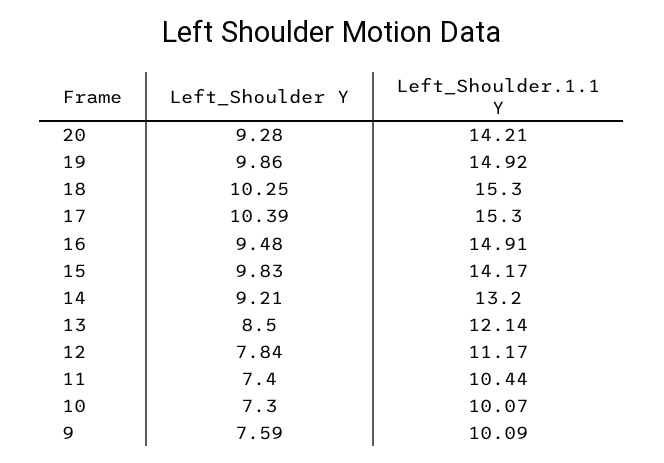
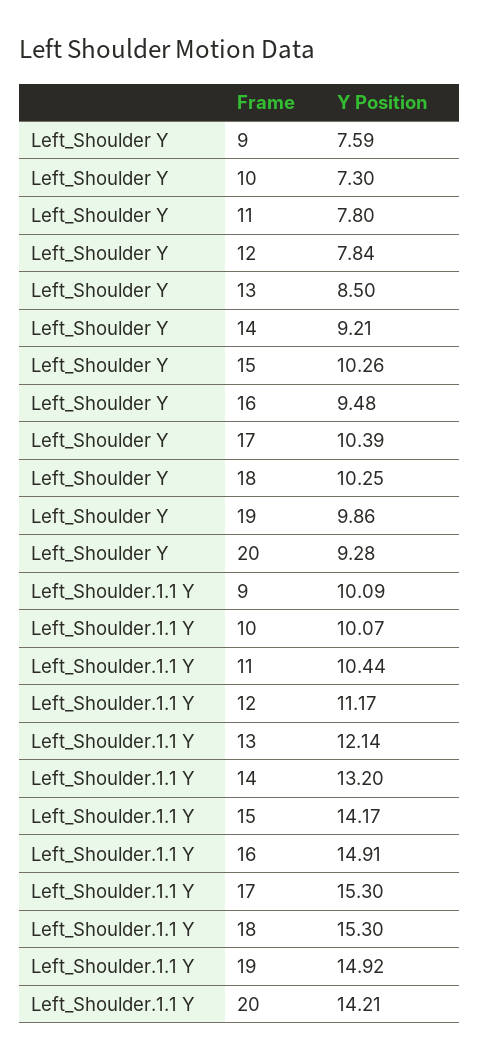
Left_Shoulder Y, 15: 9.83 -> 10.26
Left_Shoulder Y, 11: 7.4 -> 7.8

